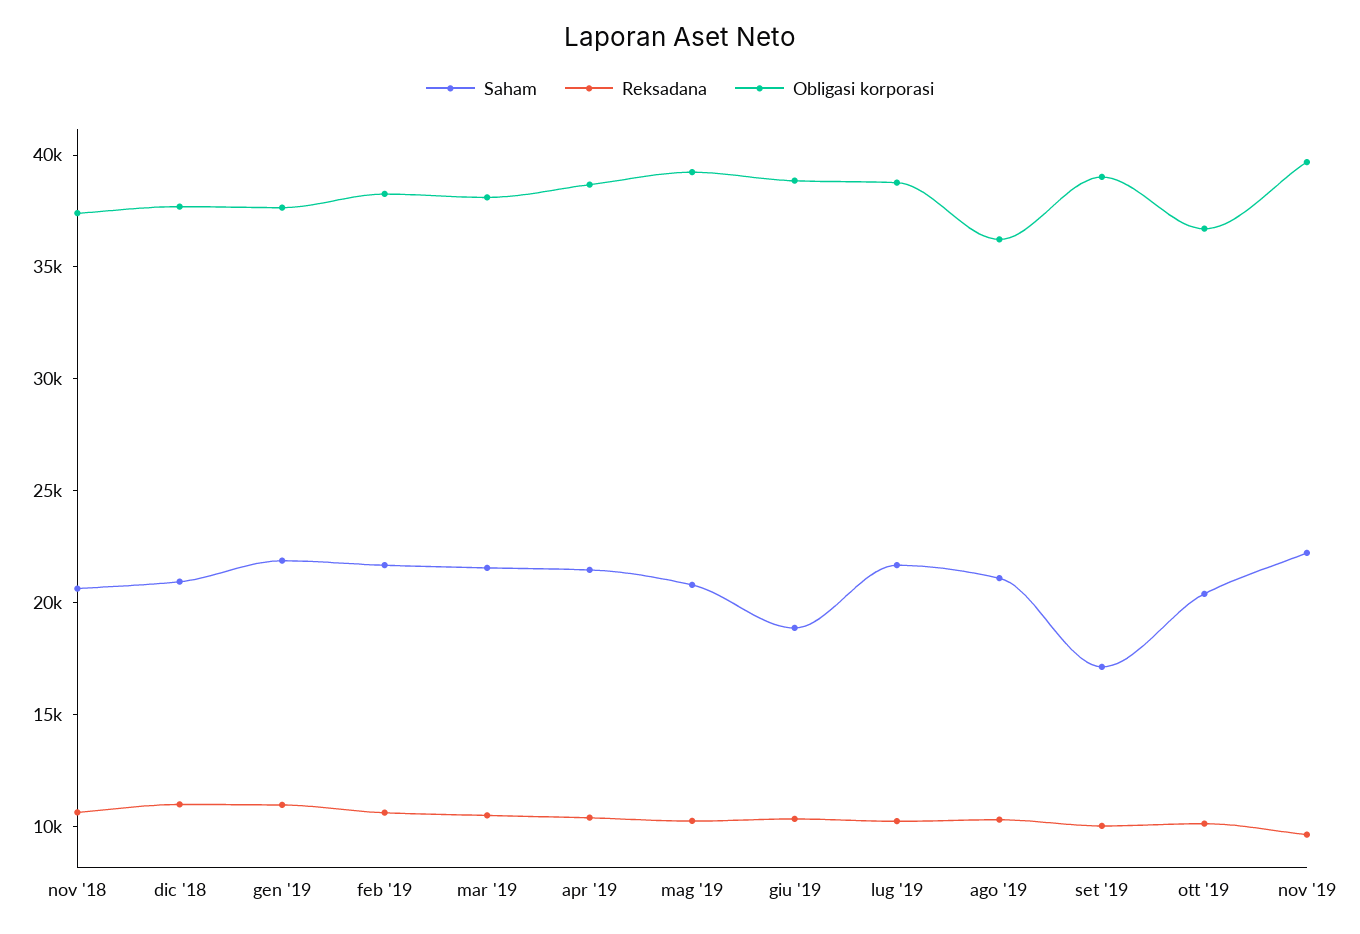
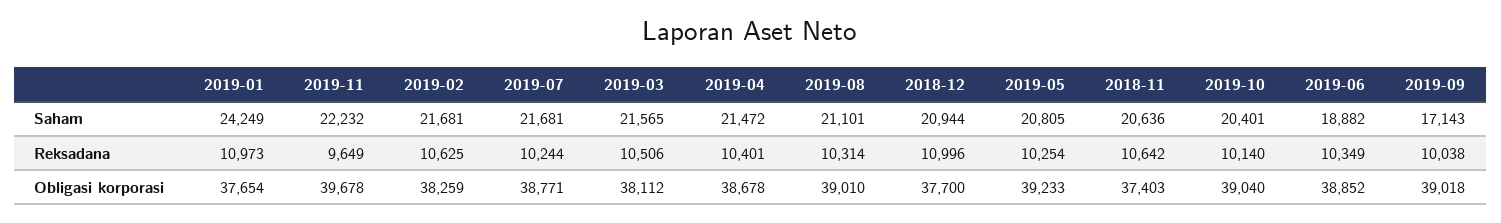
Saham, gen '19: 22000 -> 24249
Obligasi korporasi, ago '19: 36000 -> 39010
Obligasi korporasi, ott '19: 37000 -> 39040

